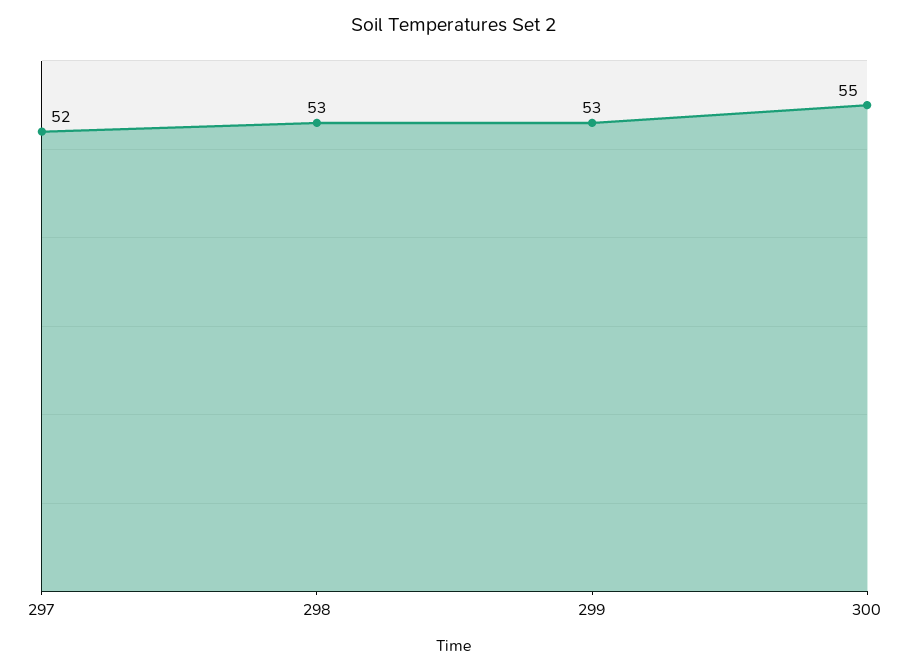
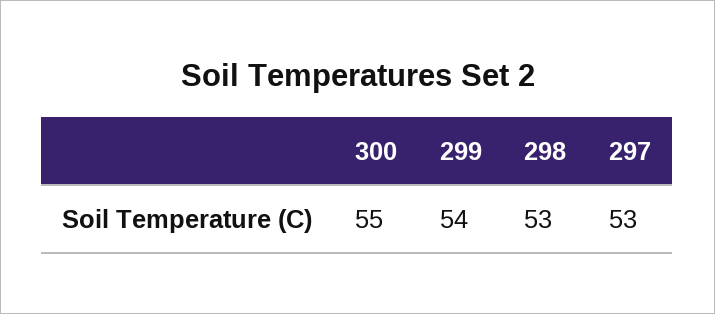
297: 52 -> 53
299: 53 -> 54

